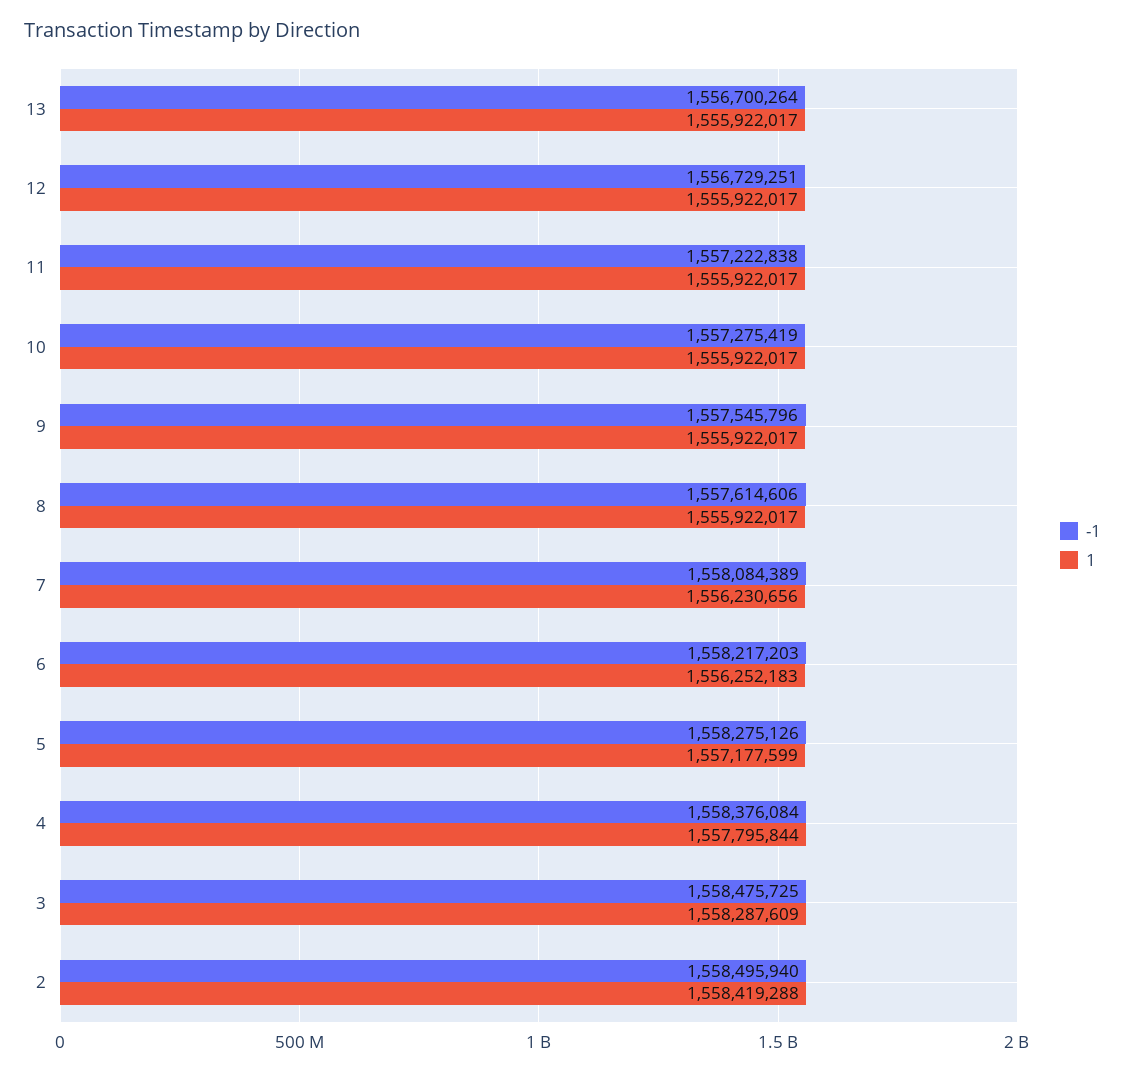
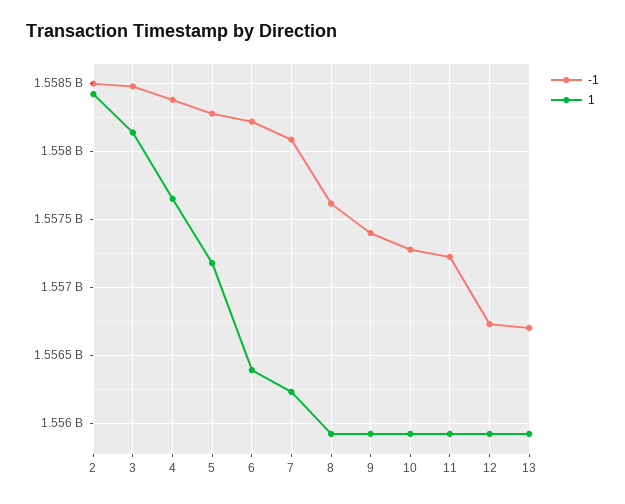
-1, 9: 1557545796 -> 1557400000
1, 6: 1556252183 -> 1556400000
1, 4: 1557795844 -> 1557650000
1, 3: 1558287609 -> 1558150000

